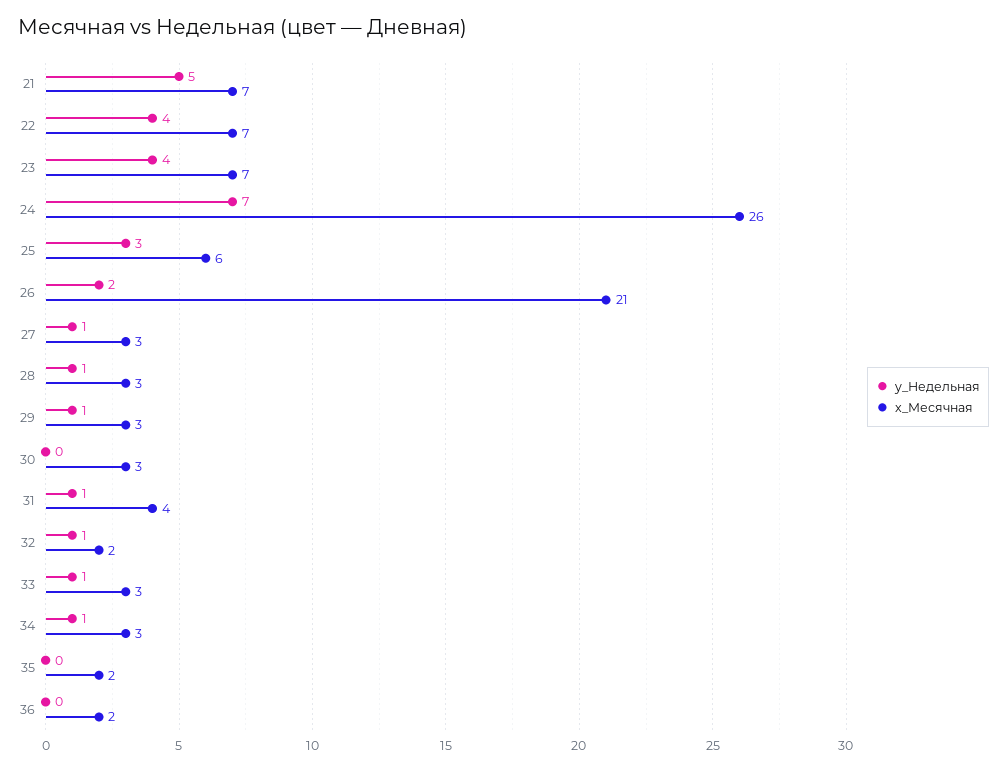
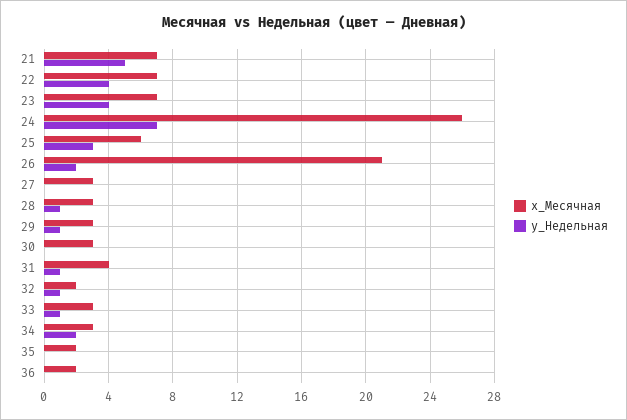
y_Недельная, 27: 1 -> 0
y_Недельная, 34: 1 -> 2

